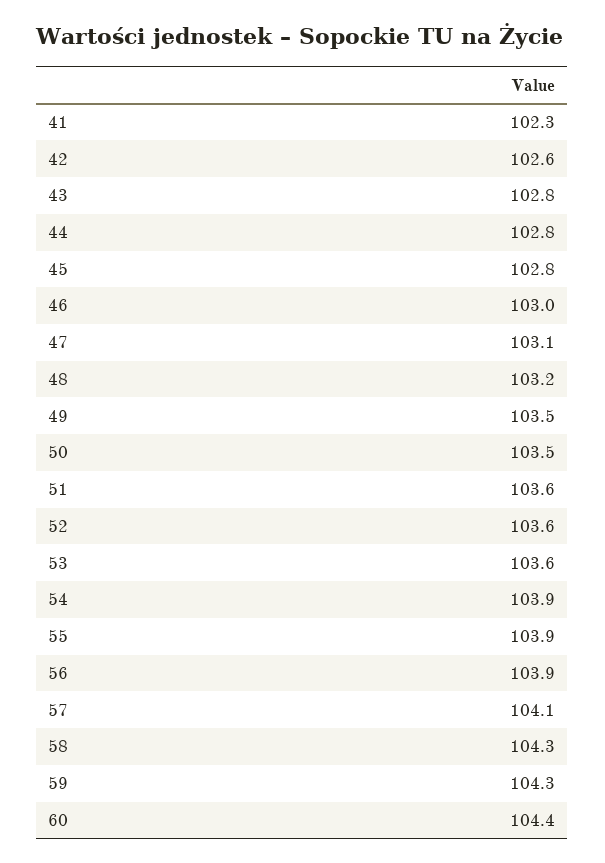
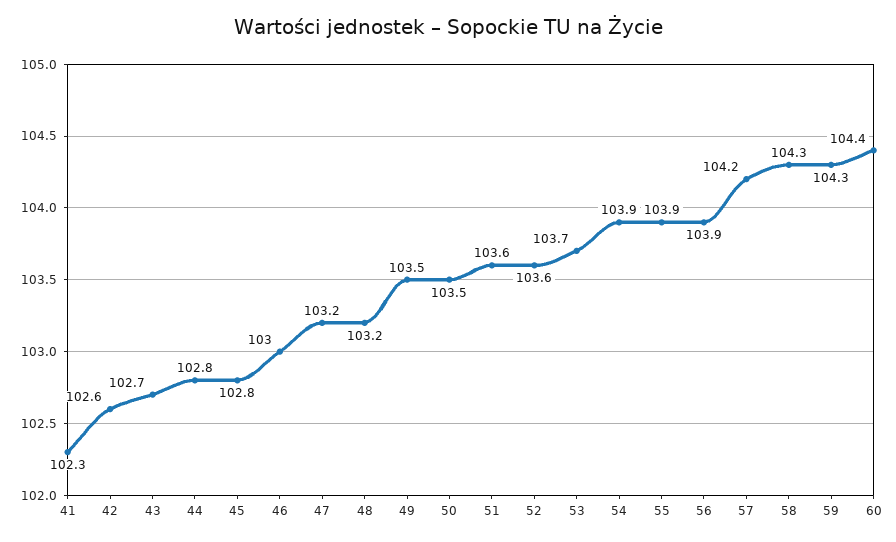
43: 102.8 -> 102.7
47: 103.1 -> 103.2
53: 103.6 -> 103.7
57: 104.1 -> 104.2

